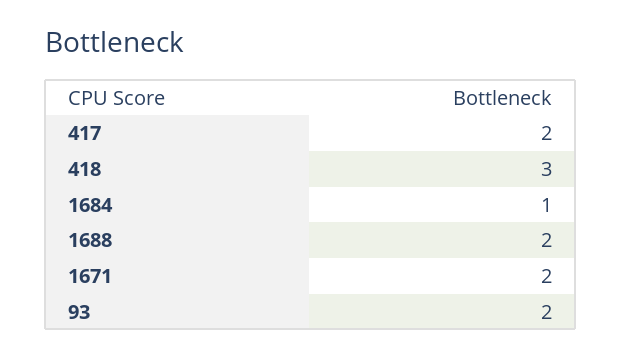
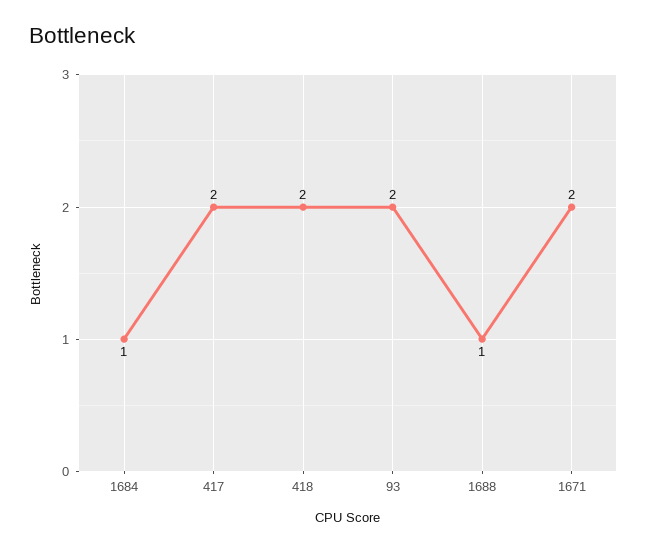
418: 3 -> 2
1688: 2 -> 1

